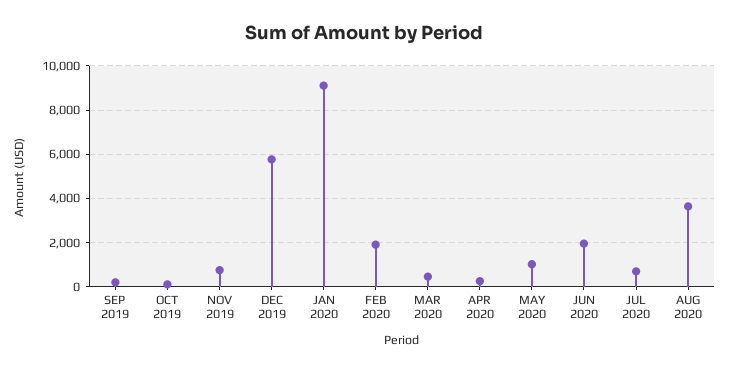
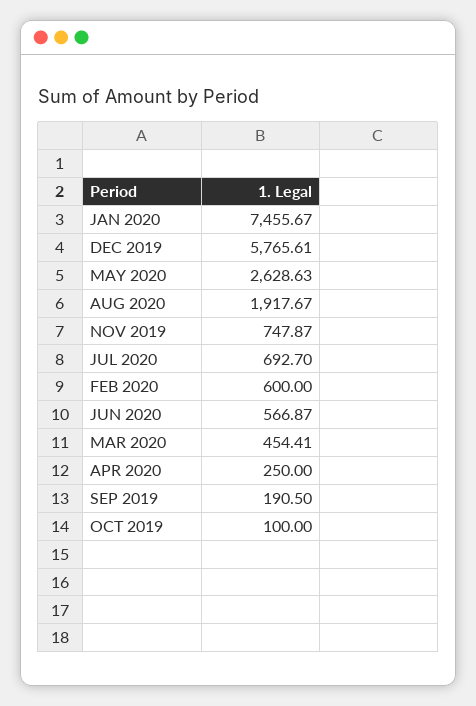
JAN 2020: 9000 -> 7455.67
FEB 2020: 2000 -> 600
MAY 2020: 1000 -> 2628.63
JUN 2020: 2000 -> 566.87
AUG 2020: 3500 -> 1917.67

